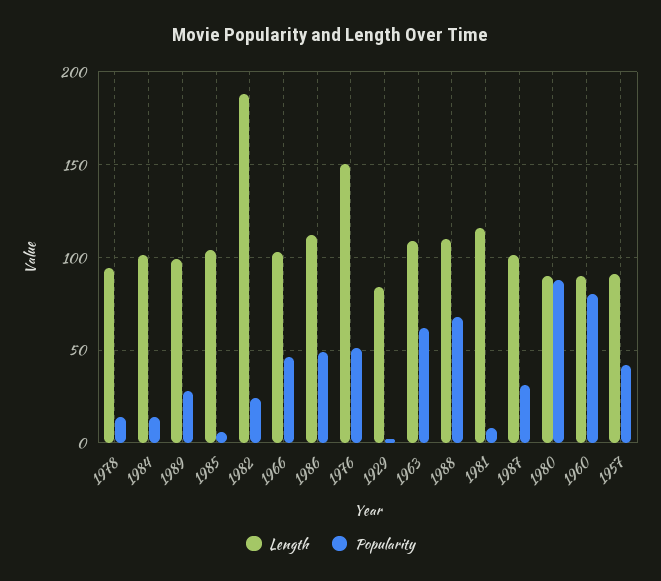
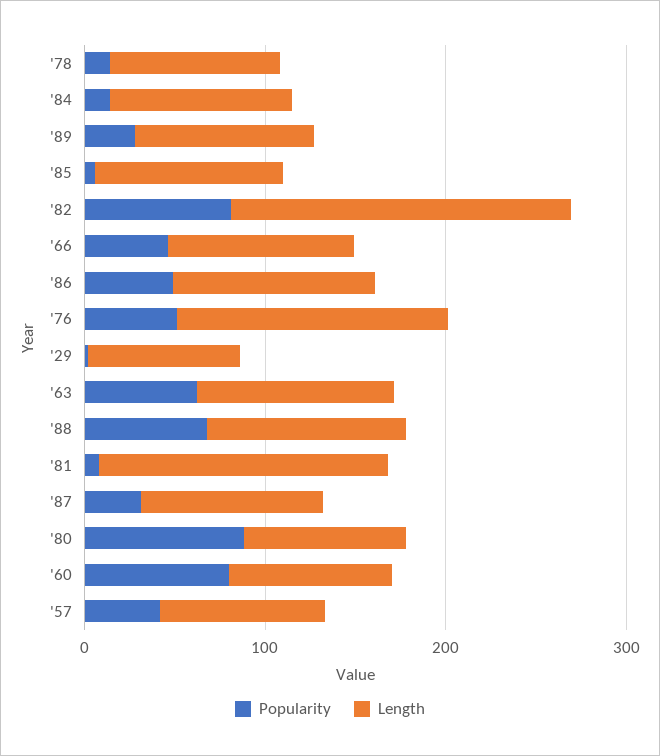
Popularity, 1982: 25 -> 80
Length, 1981: 115 -> 160

